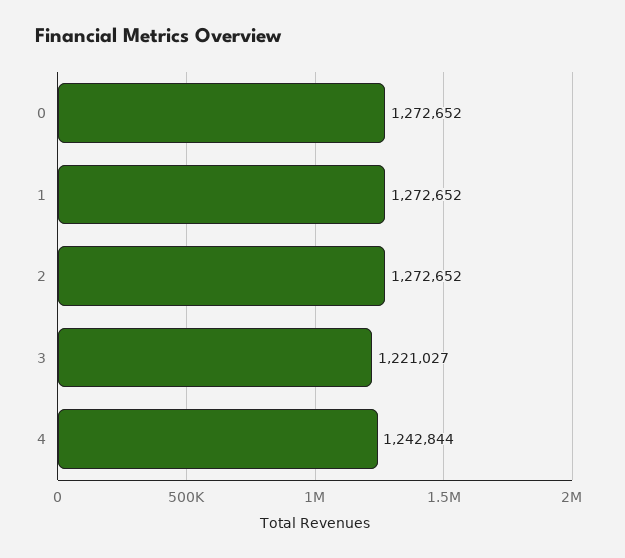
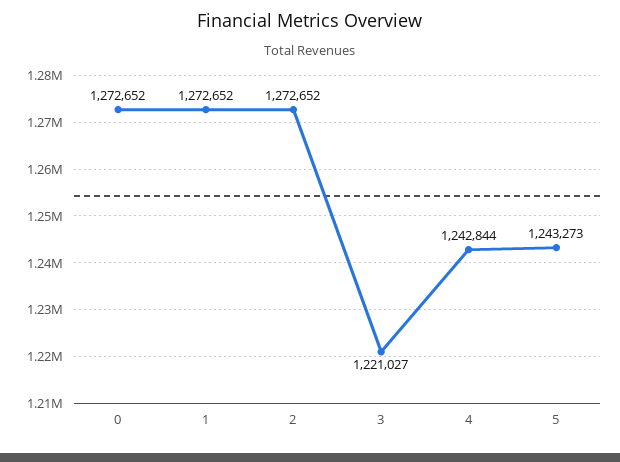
5: none -> 1243273

